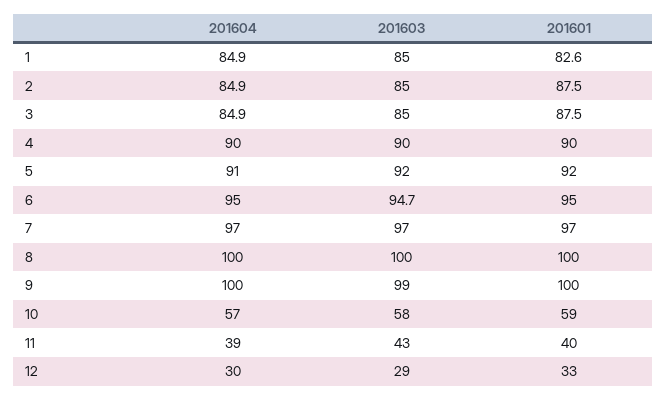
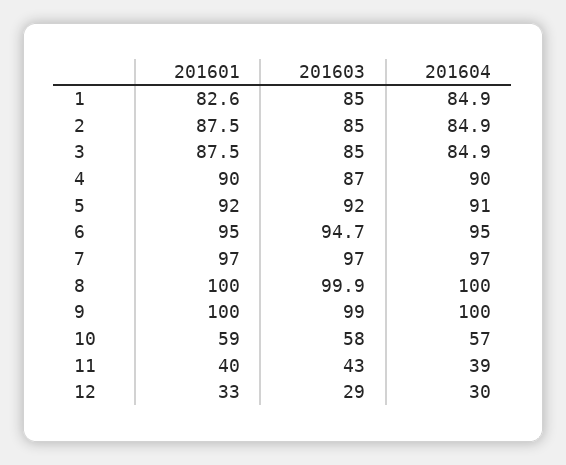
201603, 4: 90 -> 87
201603, 8: 100 -> 99.9

